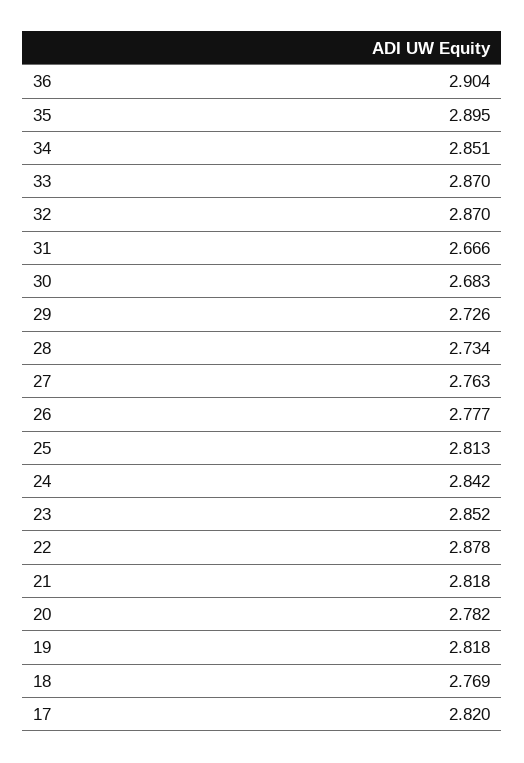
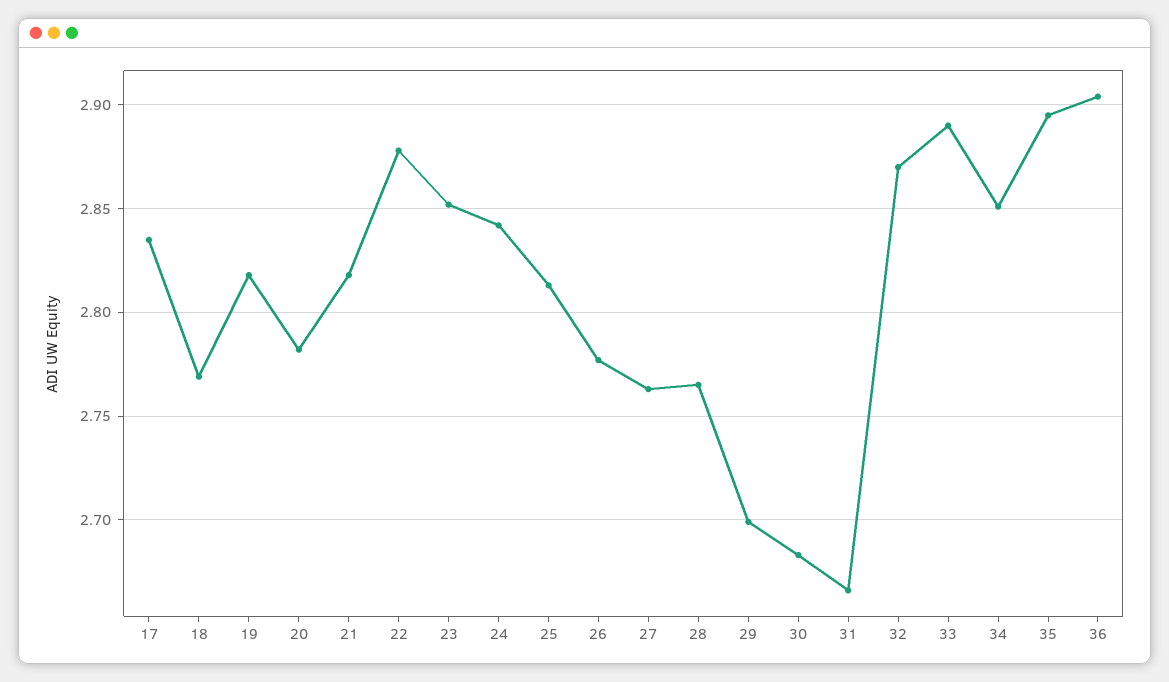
33: 2.87 -> 2.89
29: 2.726 -> 2.7
28: 2.734 -> 2.765
17: 2.82 -> 2.835

